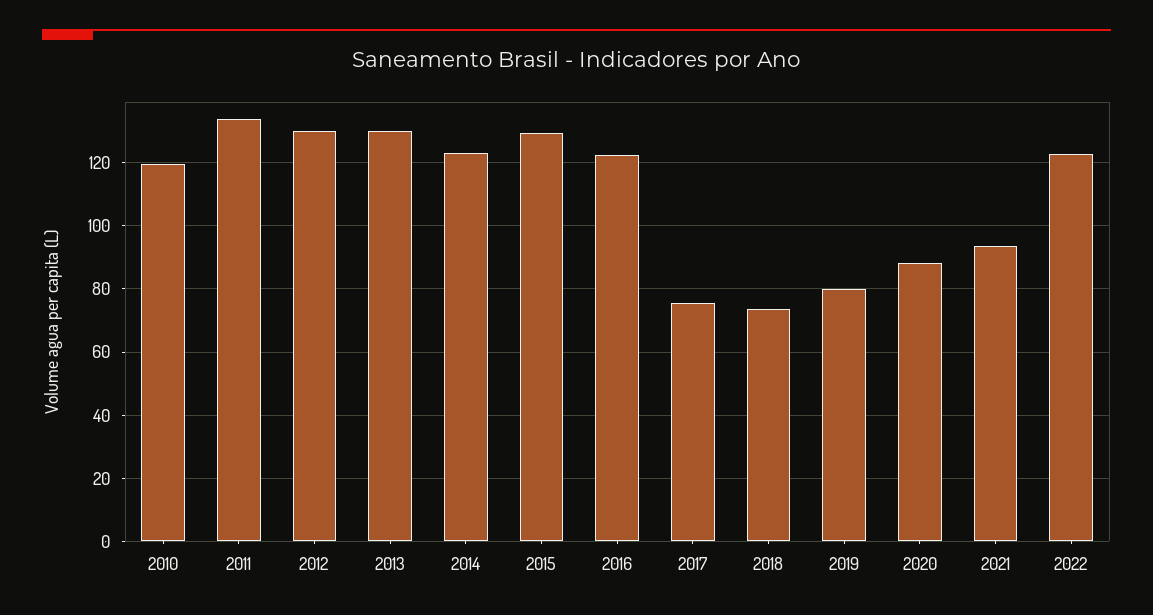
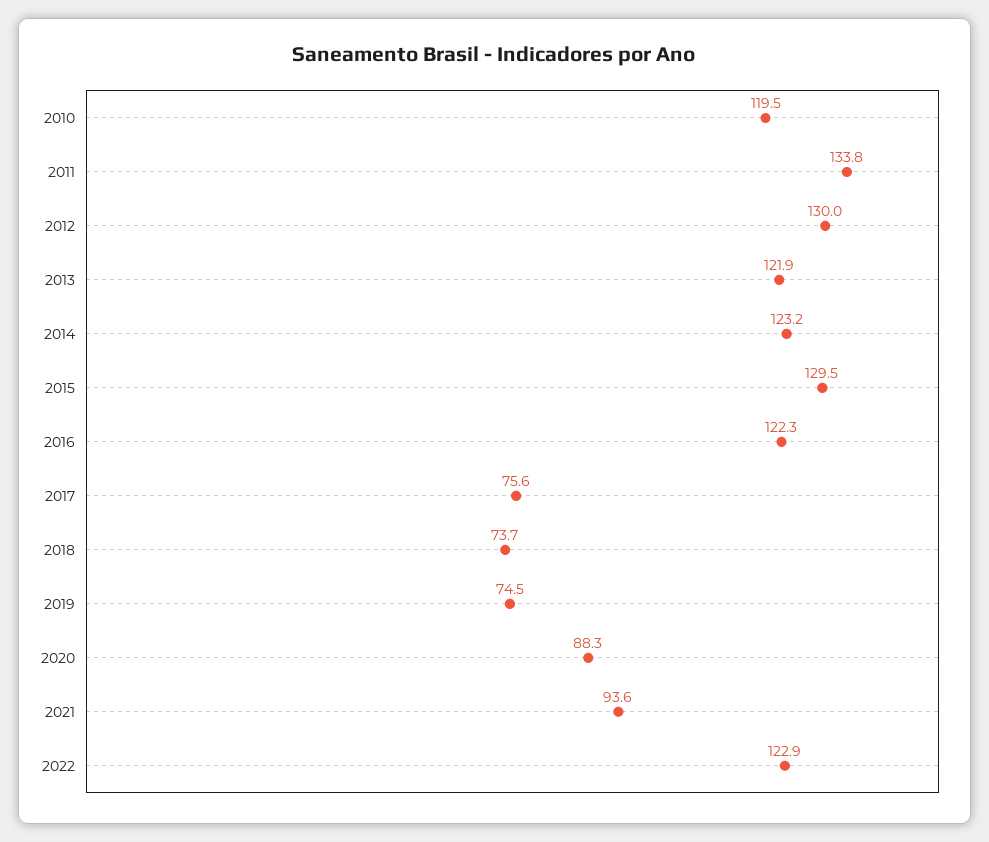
2013: 130 -> 121.9
2019: 80 -> 74.5

